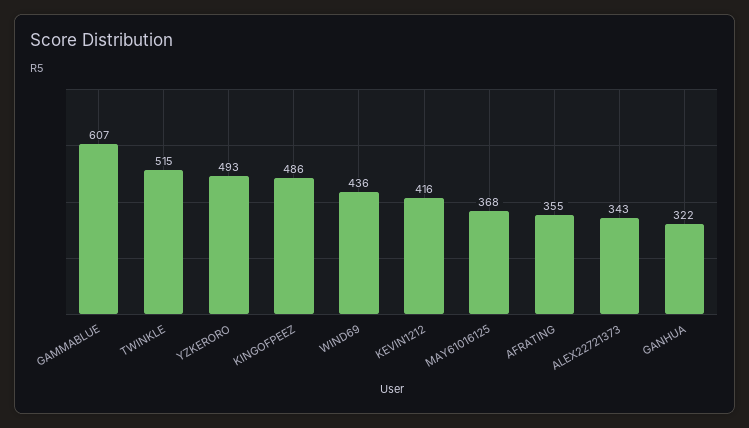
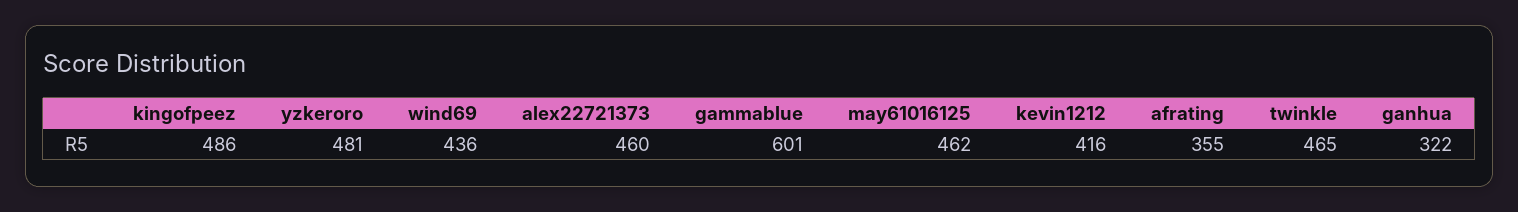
GAMMABLUE: 607 -> 601
TWINKLE: 515 -> 465
YZKERORO: 493 -> 481
MAY61016125: 368 -> 462
ALEX22721373: 343 -> 460

